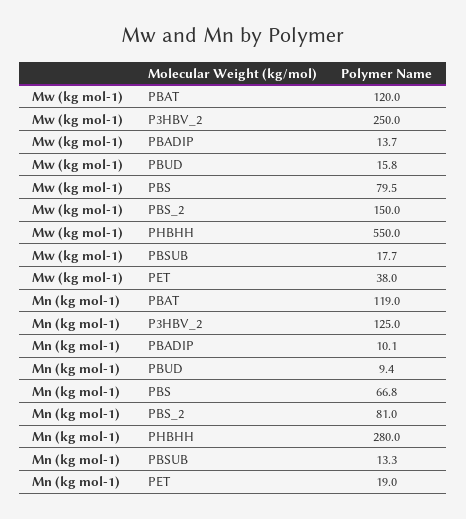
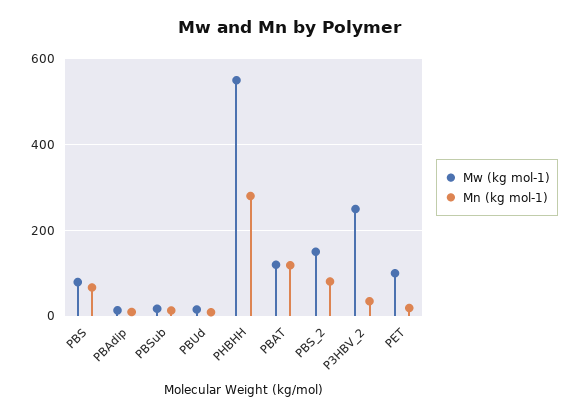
Mw (kg mol-1), PET: 38 -> 100
Mn (kg mol-1), P3HBV_2: 125 -> 40

